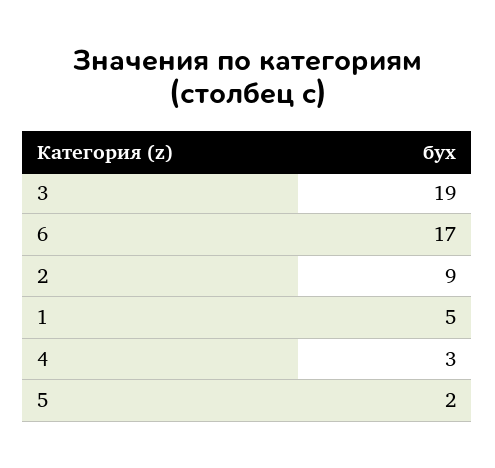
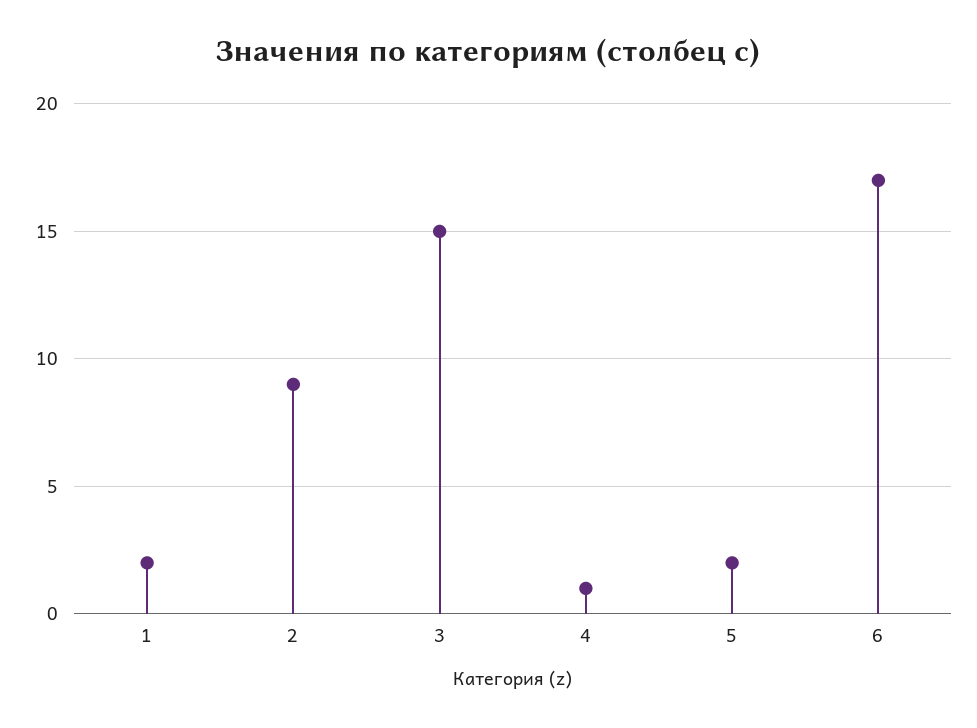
3: 19 -> 15
1: 5 -> 2
4: 3 -> 1

